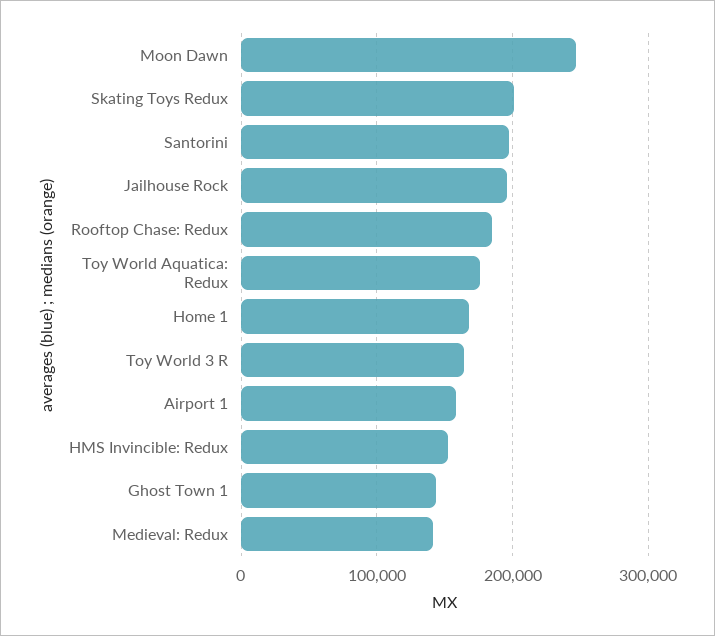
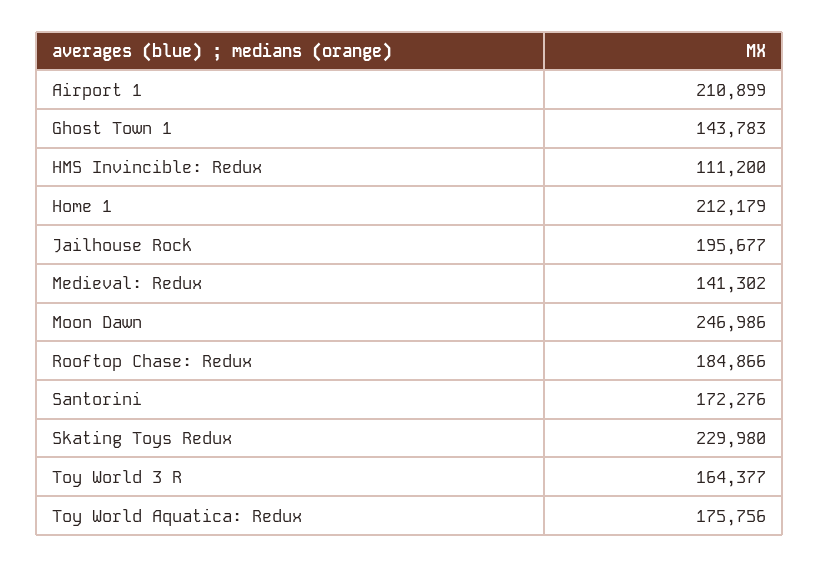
Skating Toys Redux: 200000 -> 229980
Santorini: 200000 -> 172276
Home 1: 170000 -> 212179
Airport 1: 160000 -> 210899
HMS Invincible: Redux: 150000 -> 111200

